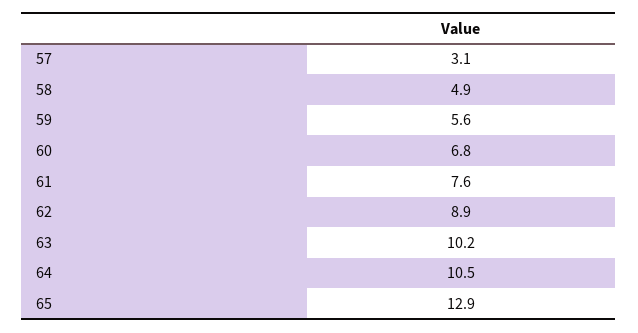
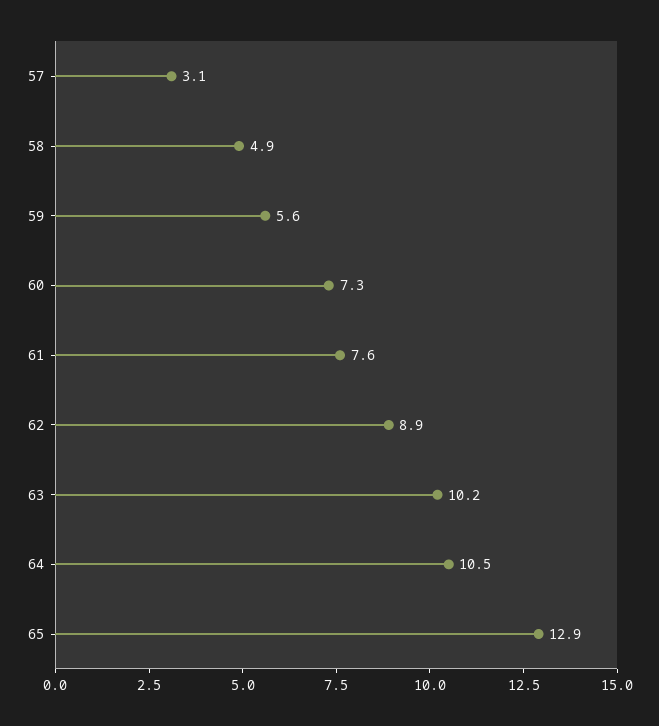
60: 6.8 -> 7.3

